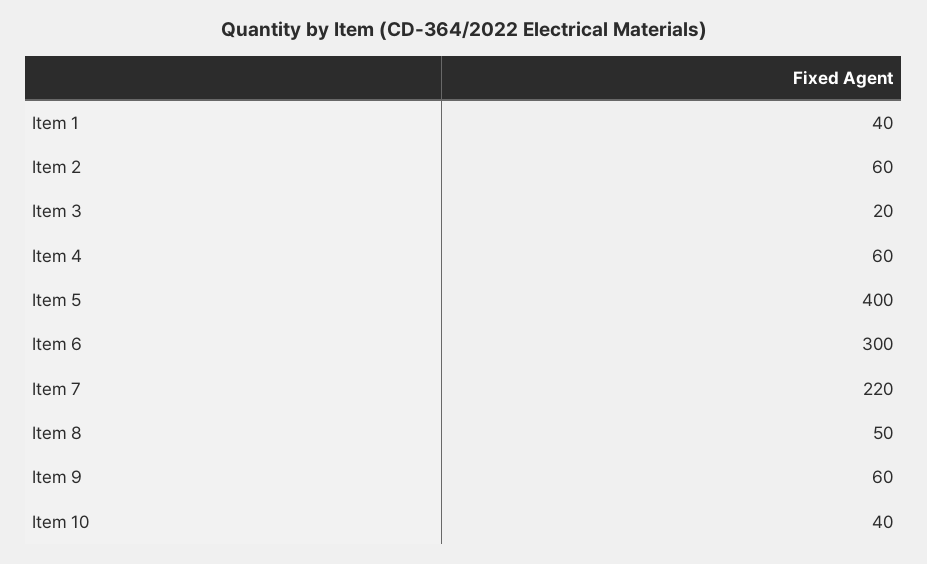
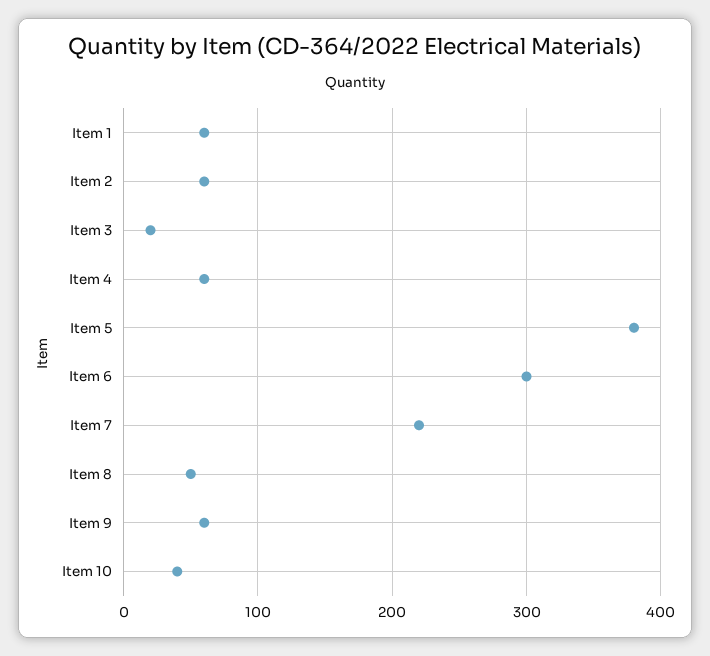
Item 1: 40 -> 60
Item 5: 400 -> 380

